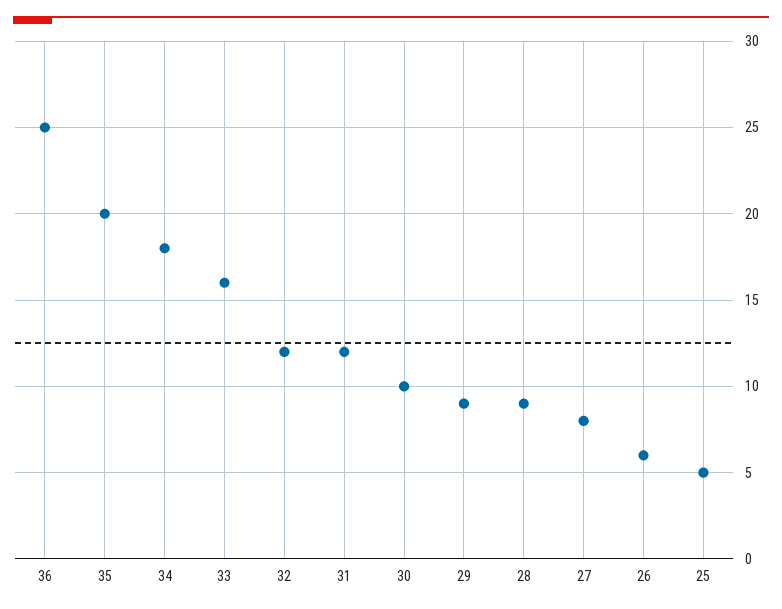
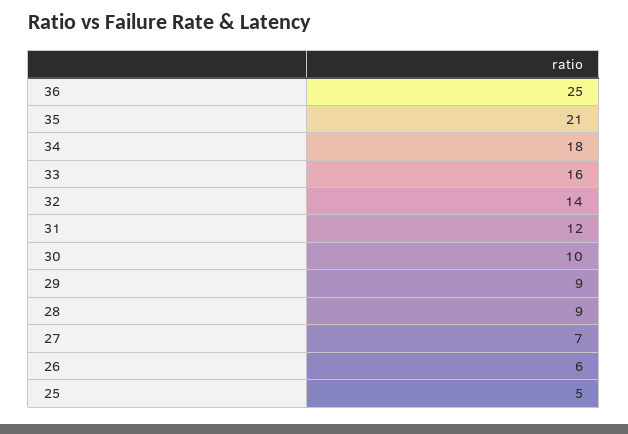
35: 20 -> 21
32: 12 -> 14
27: 8 -> 7

